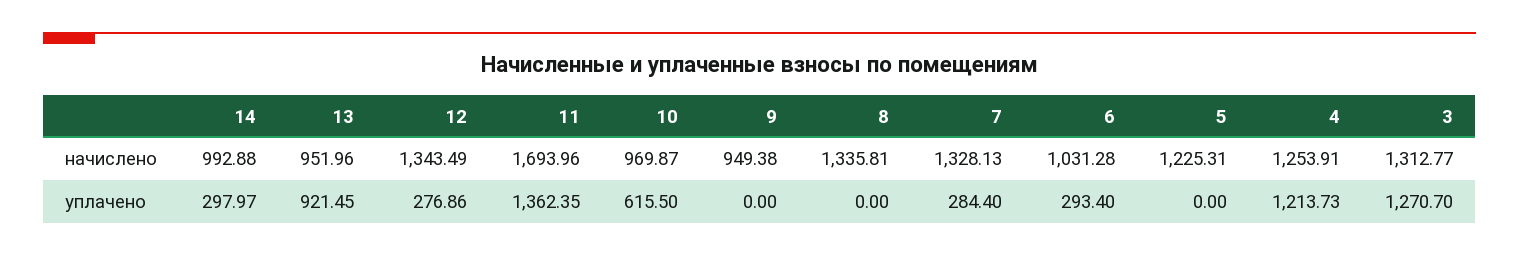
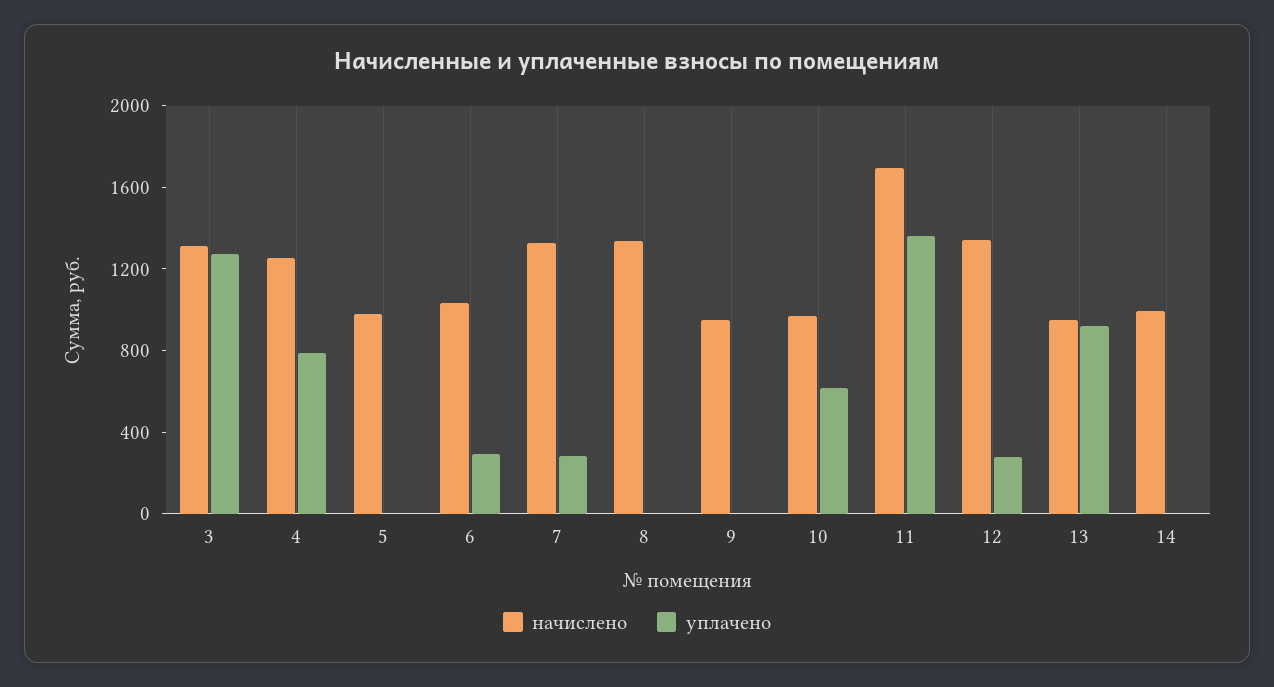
начислено, 5: 1225.31 -> 1000
уплачено, 14: 297.97 -> 0
уплачено, 4: 1213.73 -> 800

